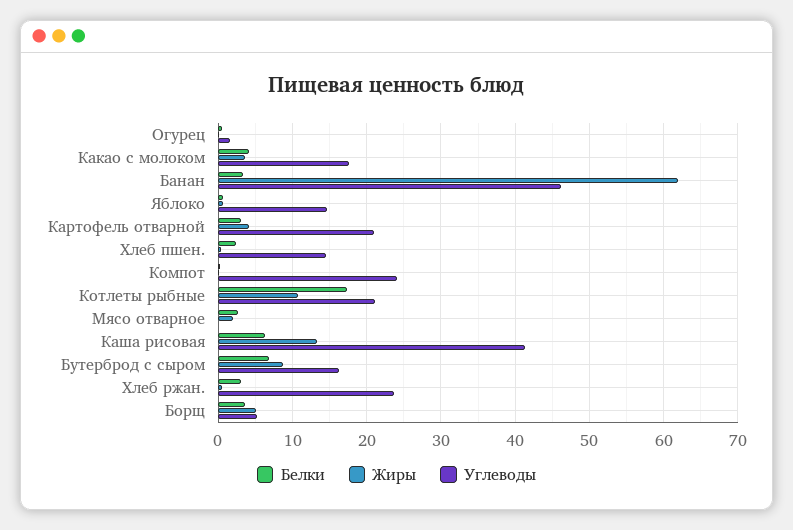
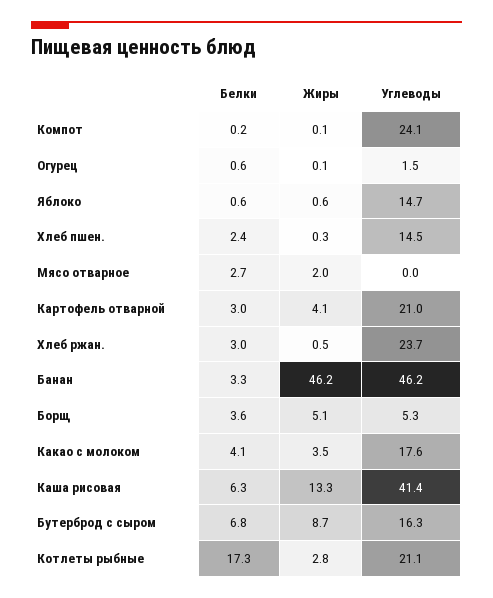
Жиры, Банан: 62 -> 46.2
Жиры, Котлеты рыбные: 11 -> 2.8

